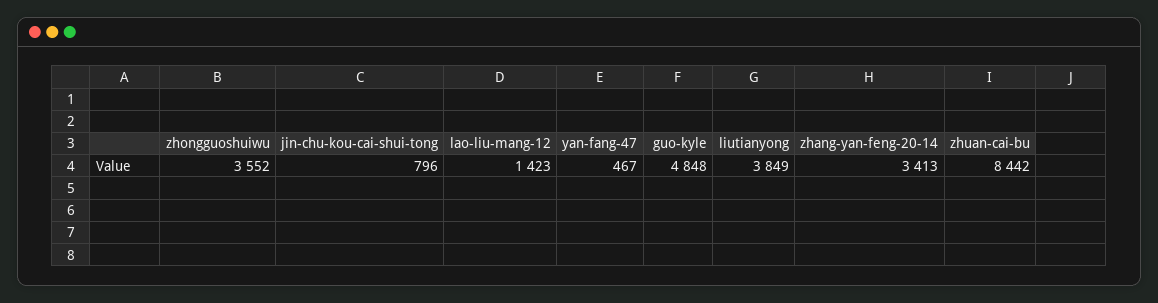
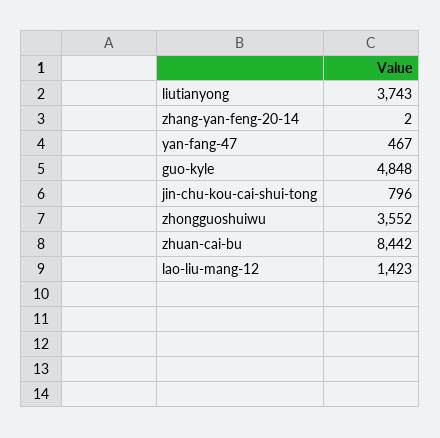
liutianyong: 3849 -> 3743
zhang-yan-feng-20-14: 3413 -> 2

